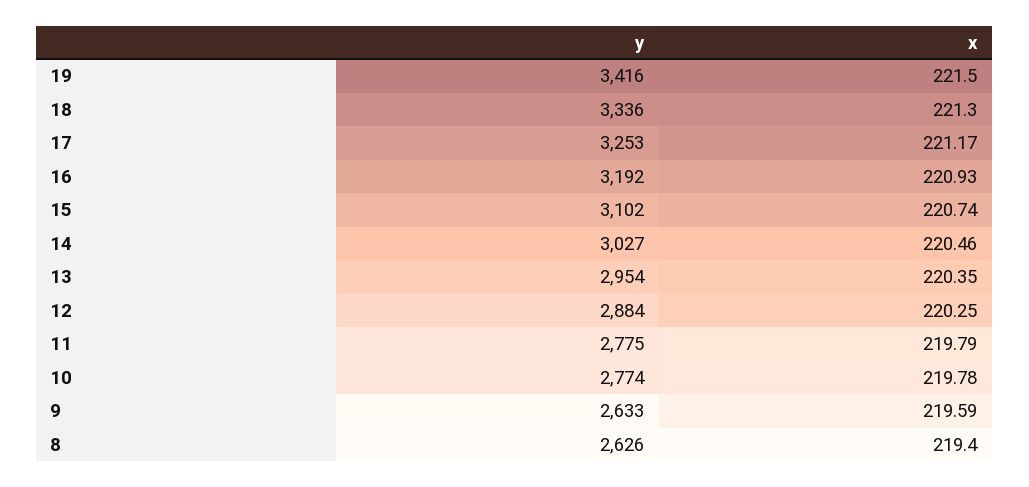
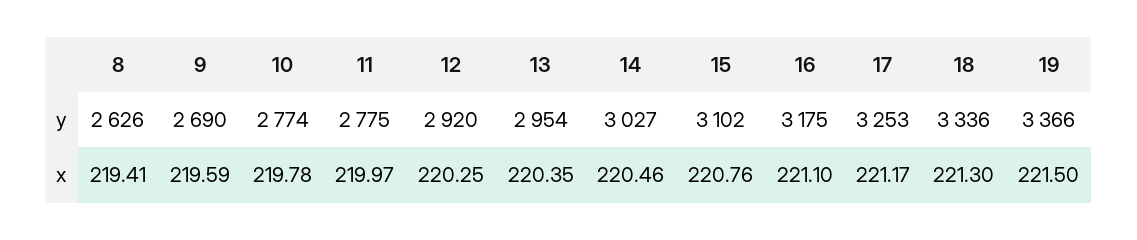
y, 19: 3416 -> 3366
y, 16: 3192 -> 3175
x, 16: 220.93 -> 221.1
x, 15: 220.74 -> 220.76
y, 12: 2884 -> 2920
x, 11: 219.79 -> 219.97
y, 9: 2633 -> 2690
x, 8: 219.4 -> 219.41

